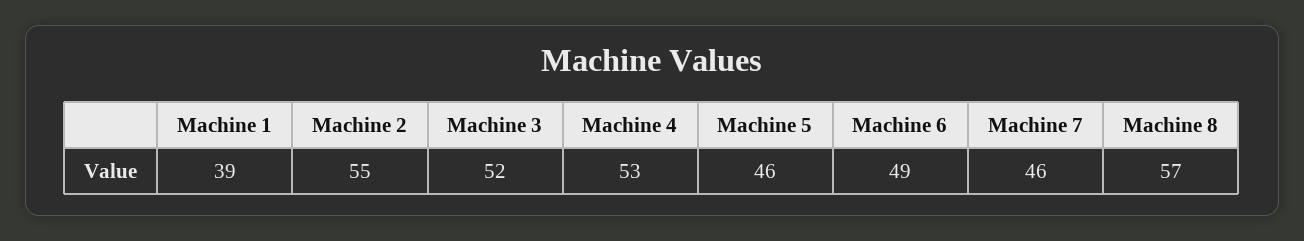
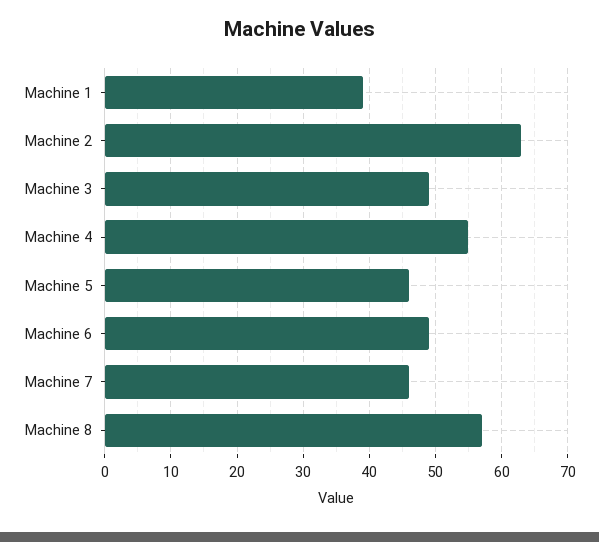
Machine 2: 55 -> 63
Machine 3: 52 -> 49
Machine 4: 53 -> 55

